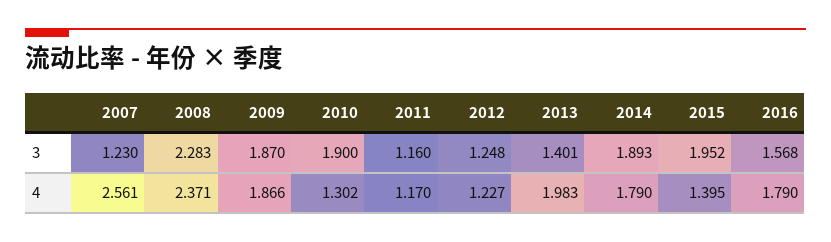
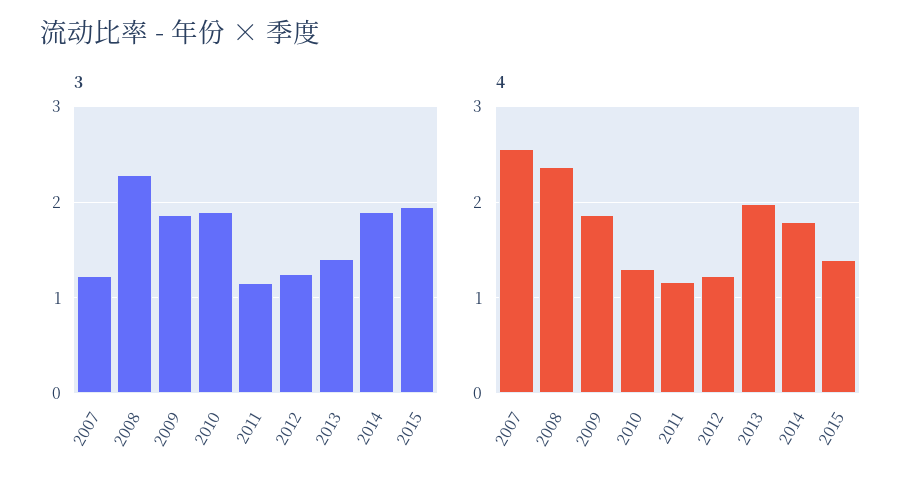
3, 2016: 1.568 -> none
4, 2016: 1.79 -> none

